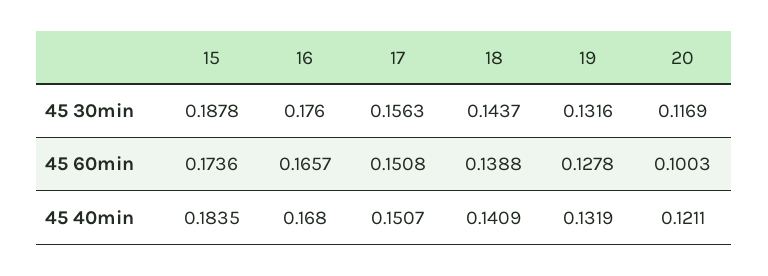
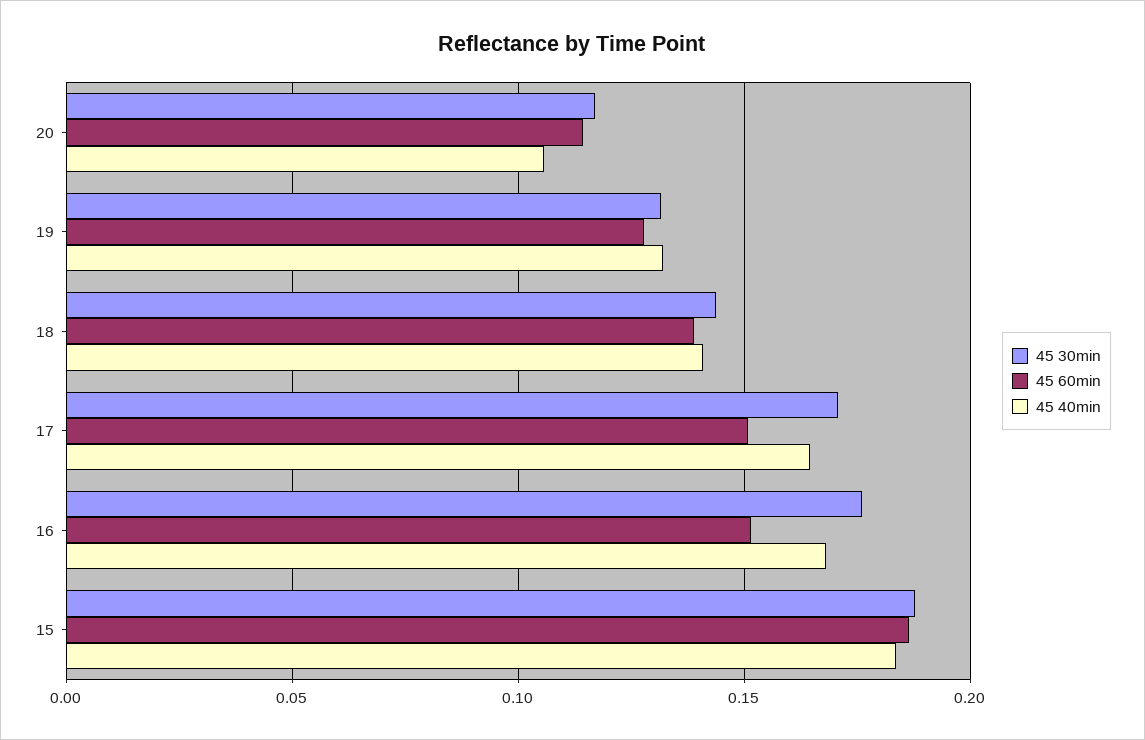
45 30min, 17: 0.1563 -> 0.17
45 60min, 15: 0.1736 -> 0.185
45 60min, 16: 0.1657 -> 0.15
45 60min, 20: 0.1003 -> 0.115
45 40min, 17: 0.1507 -> 0.165
45 40min, 20: 0.1211 -> 0.105

